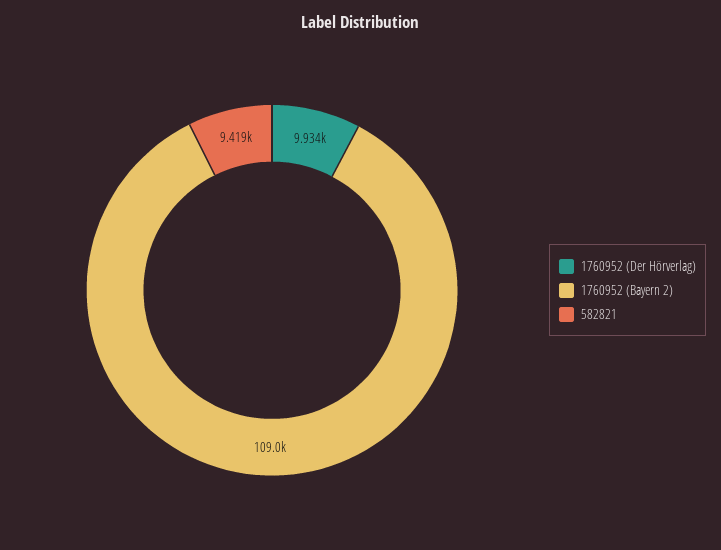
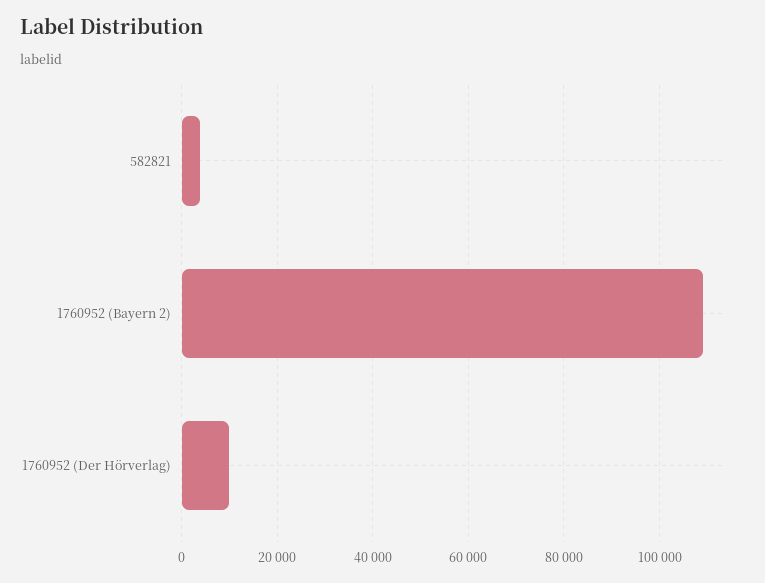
582821: 9419 -> 4000

